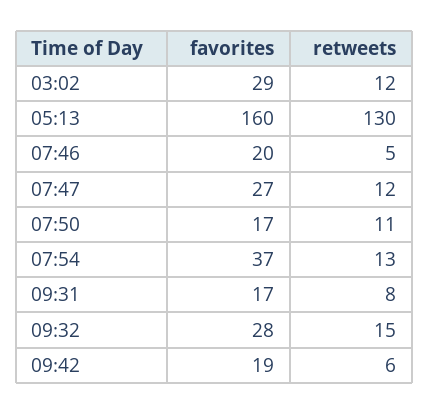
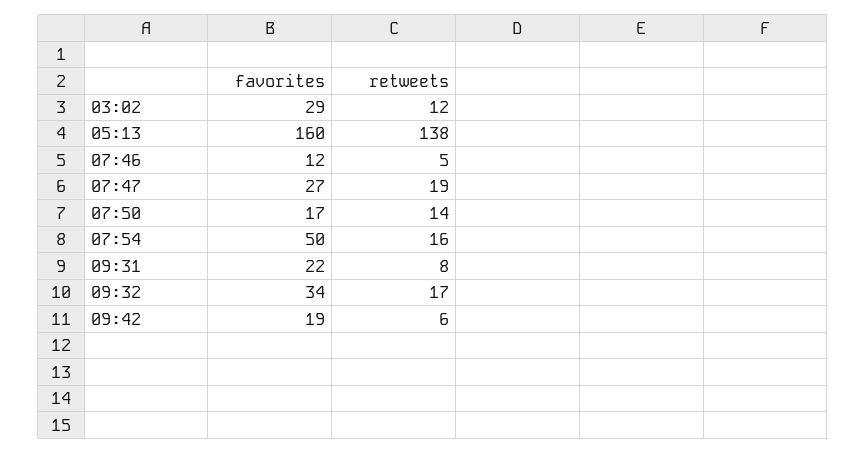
retweets, 05:13: 130 -> 138
favorites, 07:46: 20 -> 12
retweets, 07:47: 12 -> 19
retweets, 07:50: 11 -> 14
favorites, 07:54: 37 -> 50
retweets, 07:54: 13 -> 16
favorites, 09:31: 17 -> 22
favorites, 09:32: 28 -> 34
retweets, 09:32: 15 -> 17

